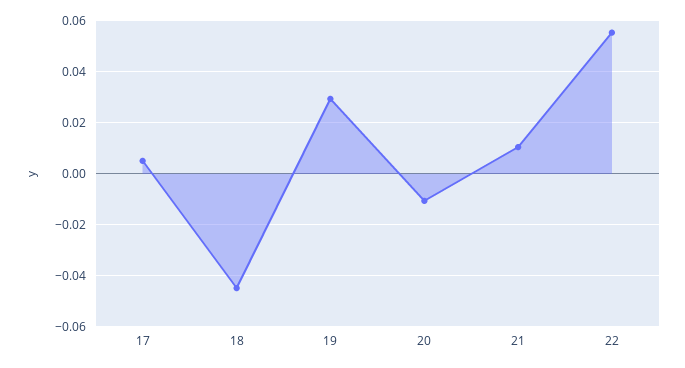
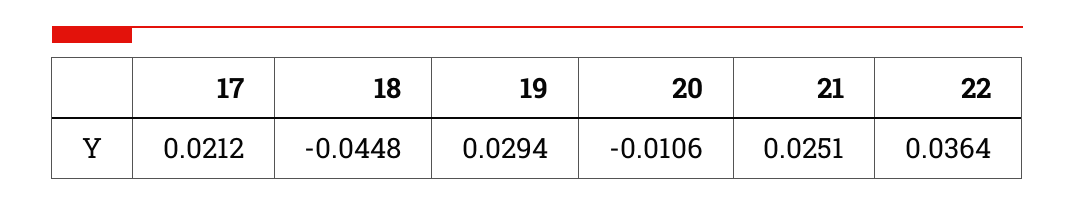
17: 0.005 -> 0.0212
21: 0.01 -> 0.0251
22: 0.055 -> 0.0364

